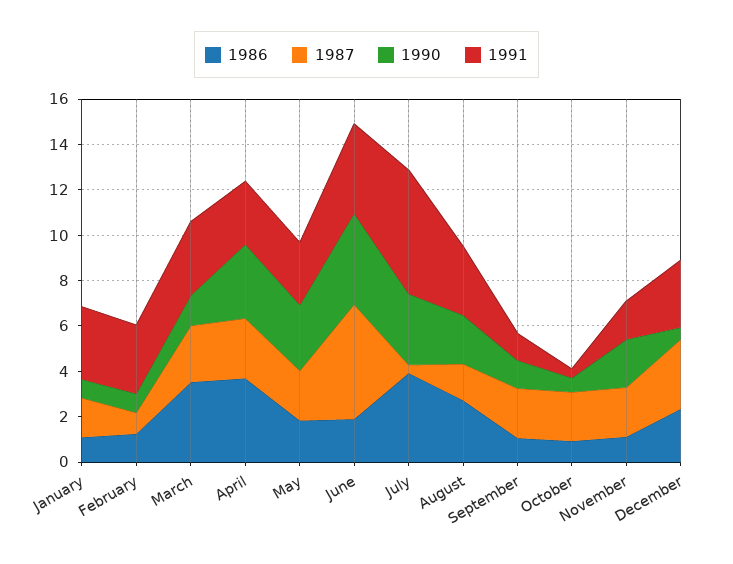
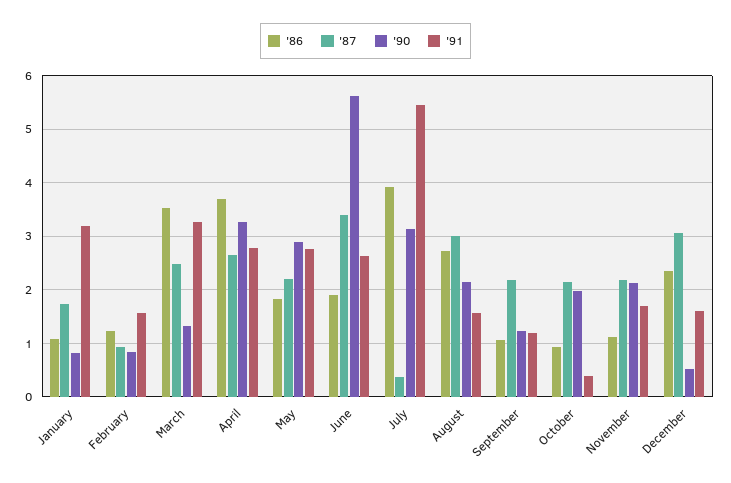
1991, February: 3 -> 1.6
1987, June: 5 -> 3.4
1990, June: 4 -> 5.6
1991, June: 4 -> 2.6
1987, August: 1.5 -> 3
1991, August: 3 -> 1.6
1990, October: 0.5 -> 2
1991, December: 3 -> 1.6

